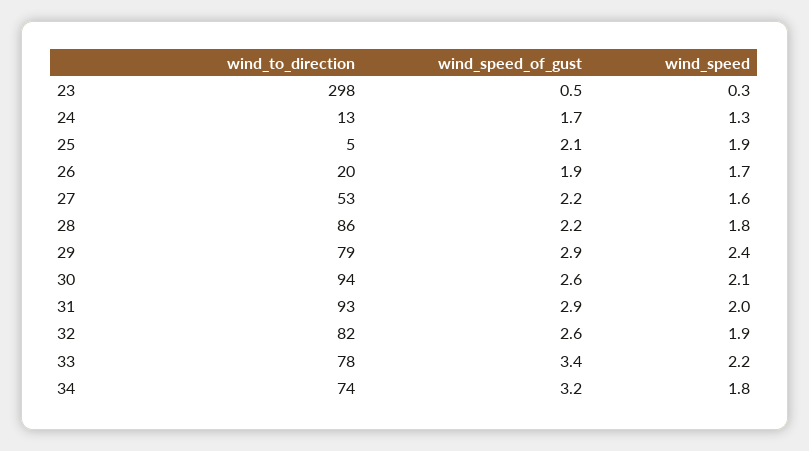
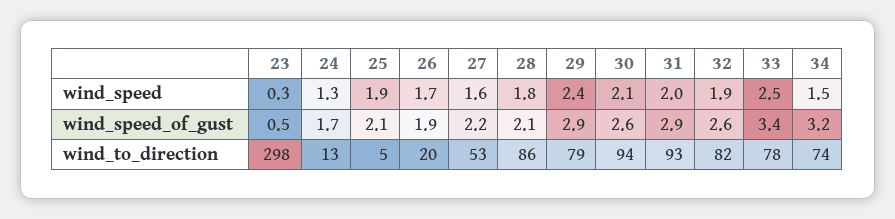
wind_speed_of_gust, 28: 2.2 -> 2.1
wind_speed, 33: 2.2 -> 2.5
wind_speed, 34: 1.8 -> 1.5

